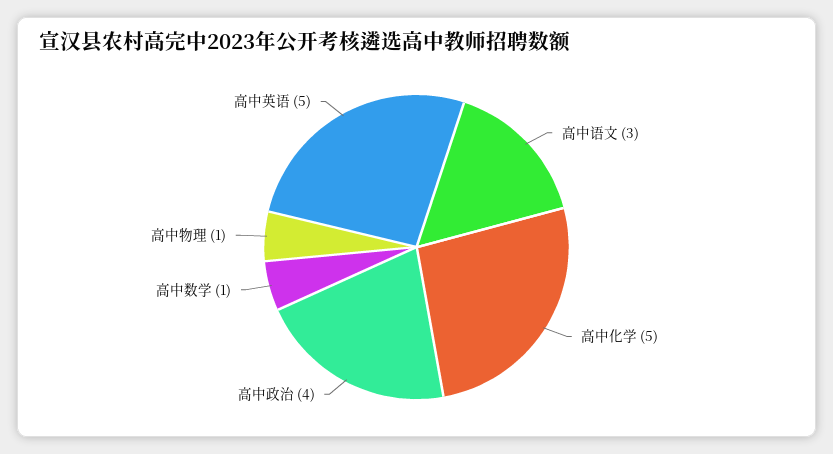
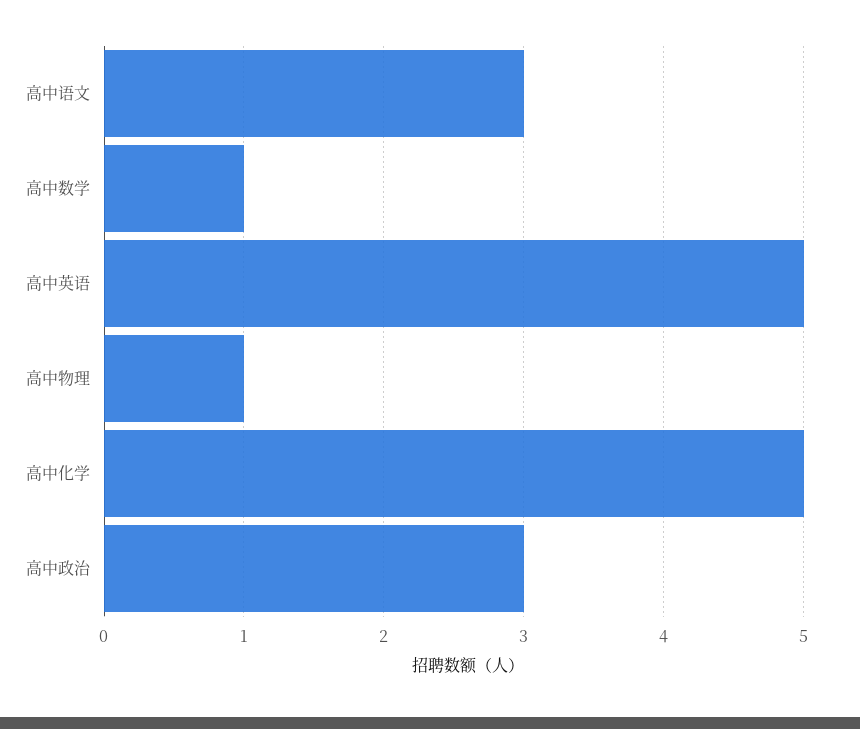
高中政治: 4 -> 3

